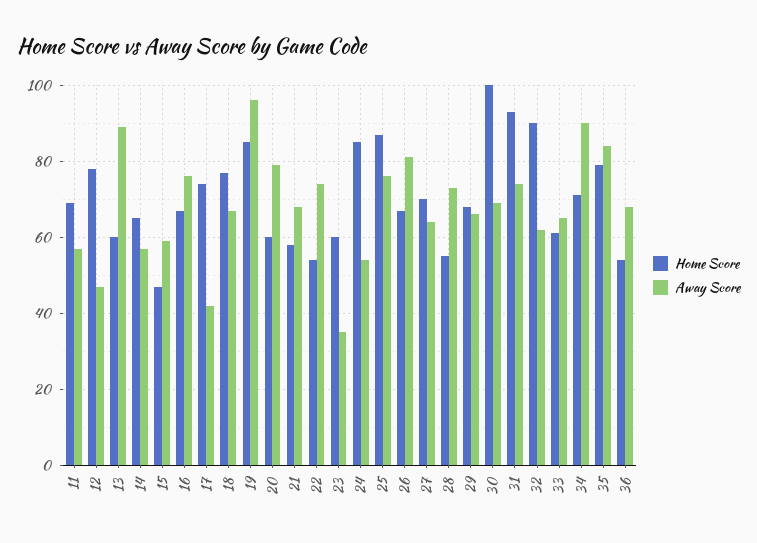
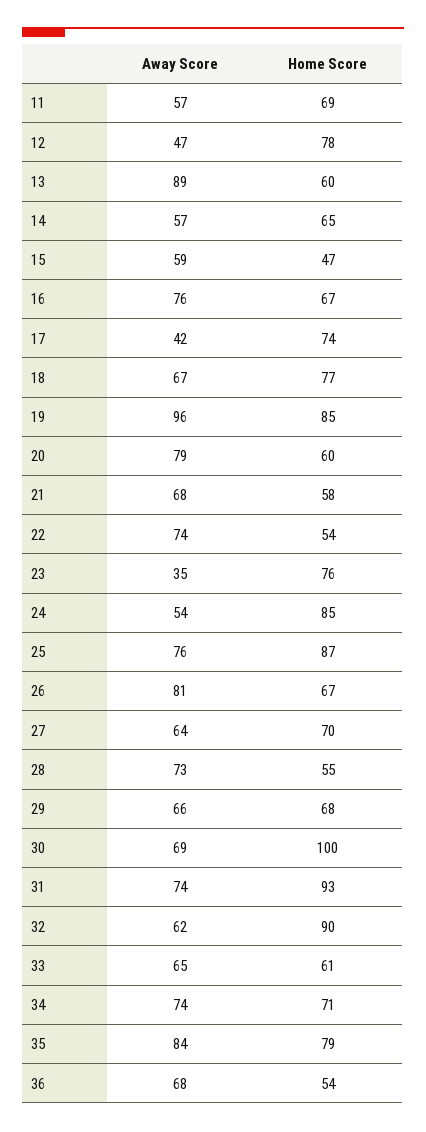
Home Score, 23: 60 -> 76
Away Score, 34: 90 -> 74

